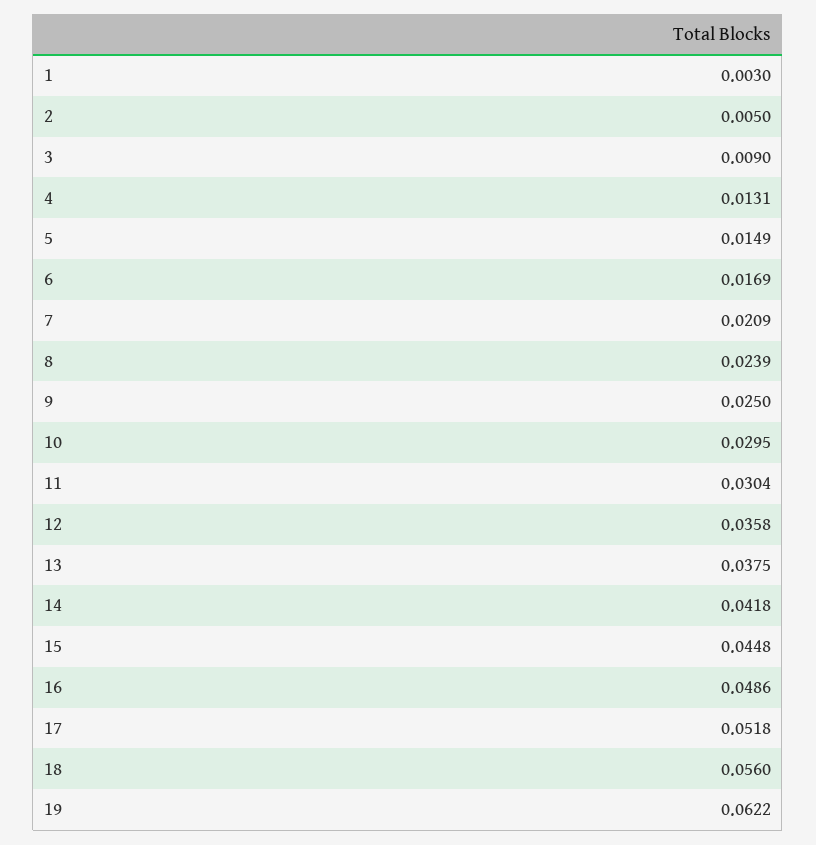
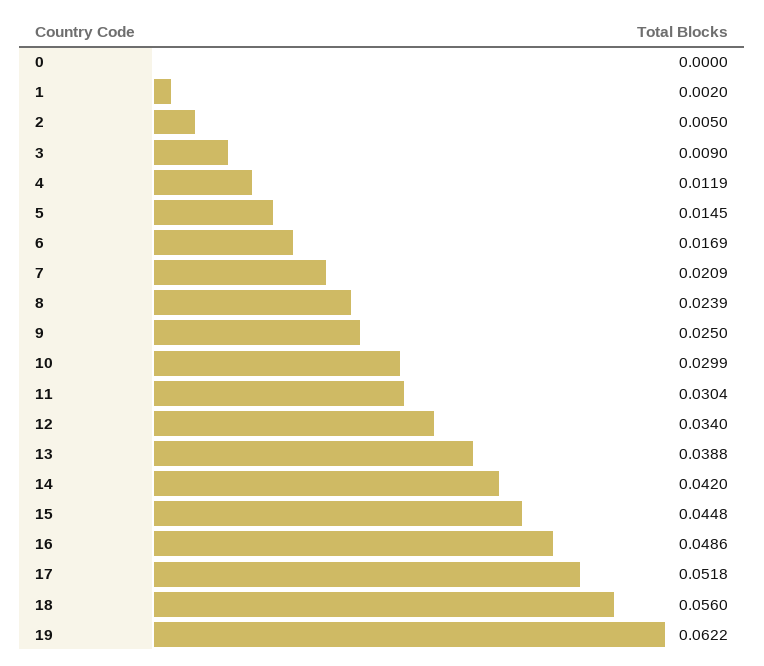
1: 0.003 -> 0.002
4: 0.0131 -> 0.0119
5: 0.0149 -> 0.0145
10: 0.0295 -> 0.0299
12: 0.0358 -> 0.034
13: 0.0375 -> 0.0388
14: 0.0418 -> 0.042
0: none -> 0

